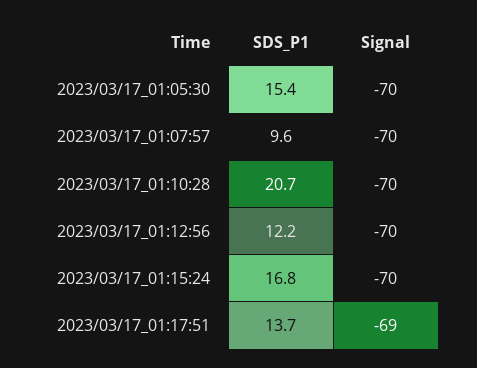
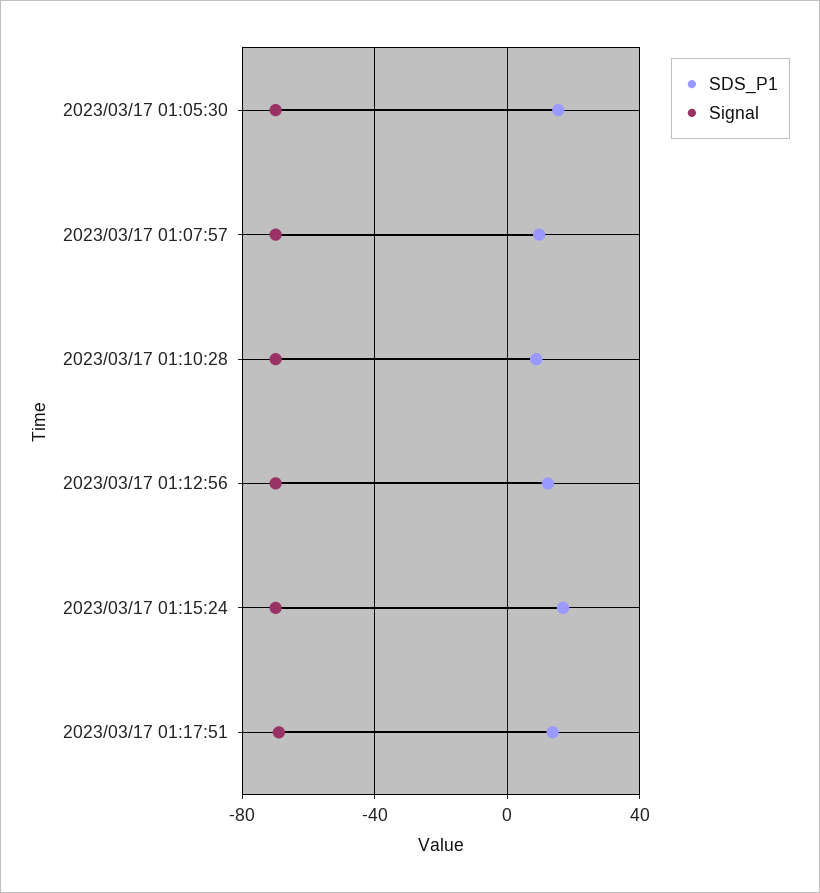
SDS_P1, 2023/03/17_01:10:28: 20.7 -> 10

